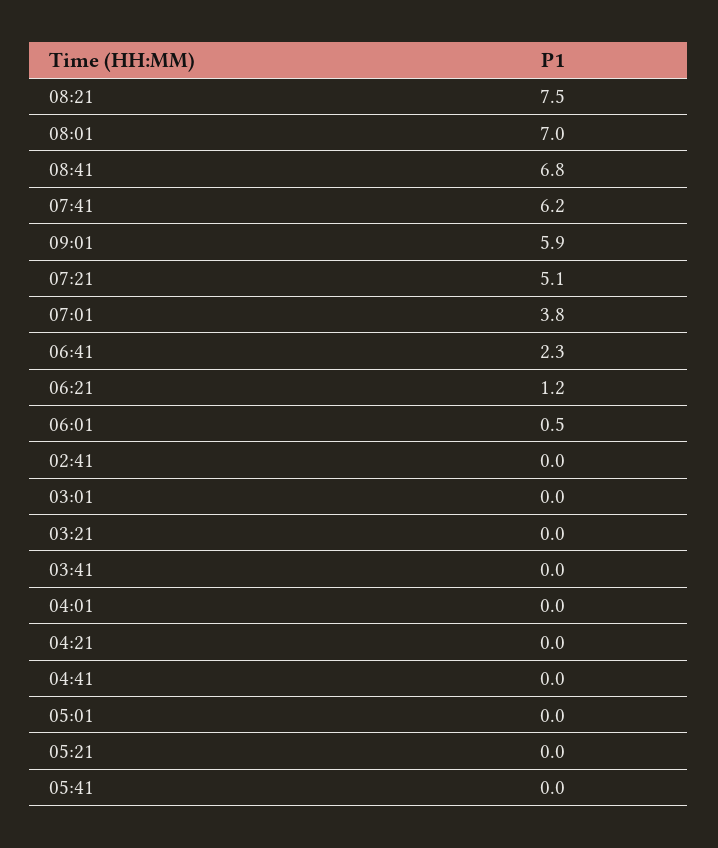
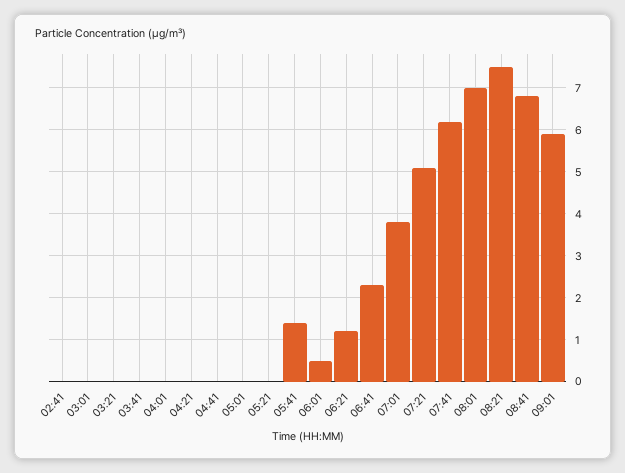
05:41: 0 -> 1.5

